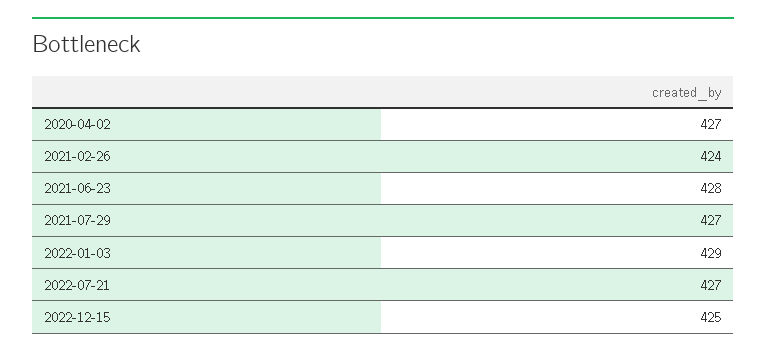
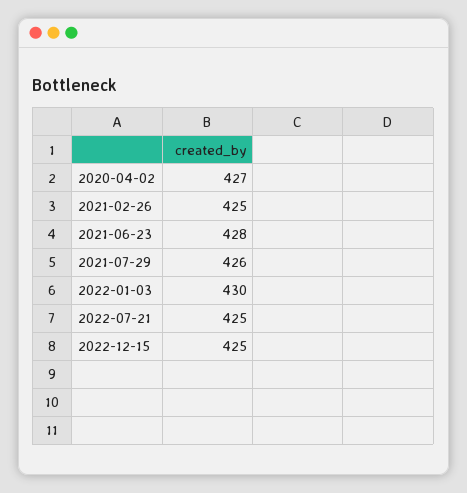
2021-02-26: 424 -> 425
2021-07-29: 427 -> 426
2022-01-03: 429 -> 430
2022-07-21: 427 -> 425

